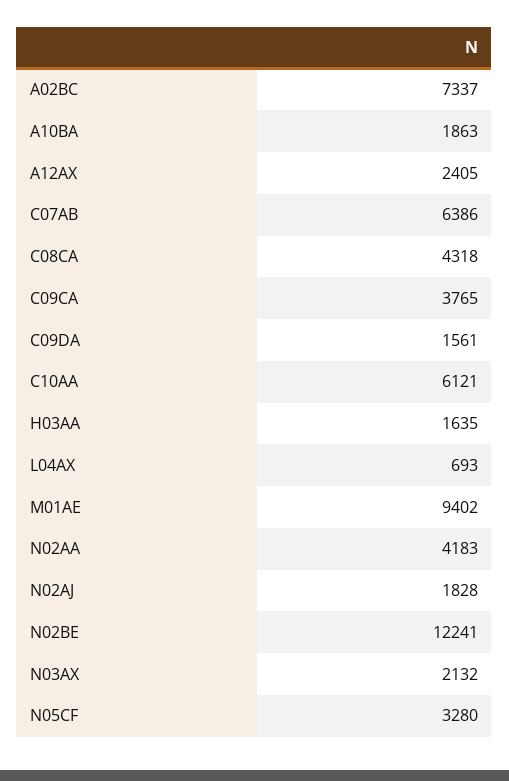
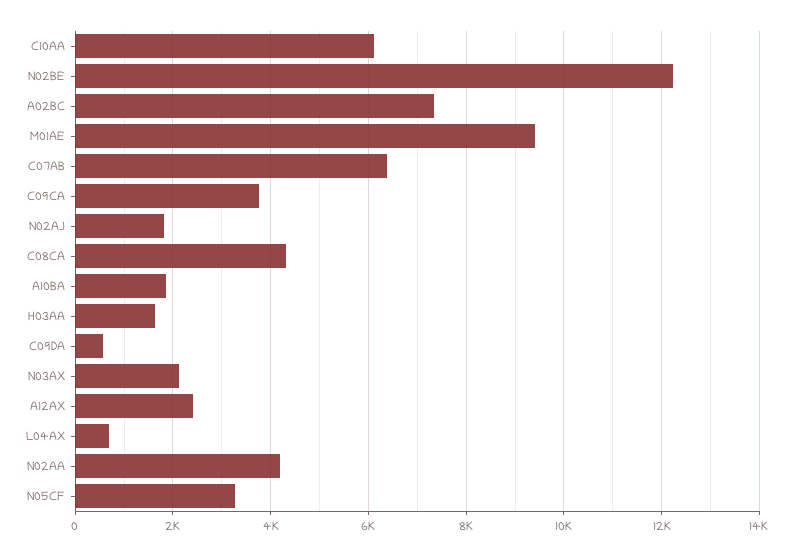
C09DA: 1561 -> 600

